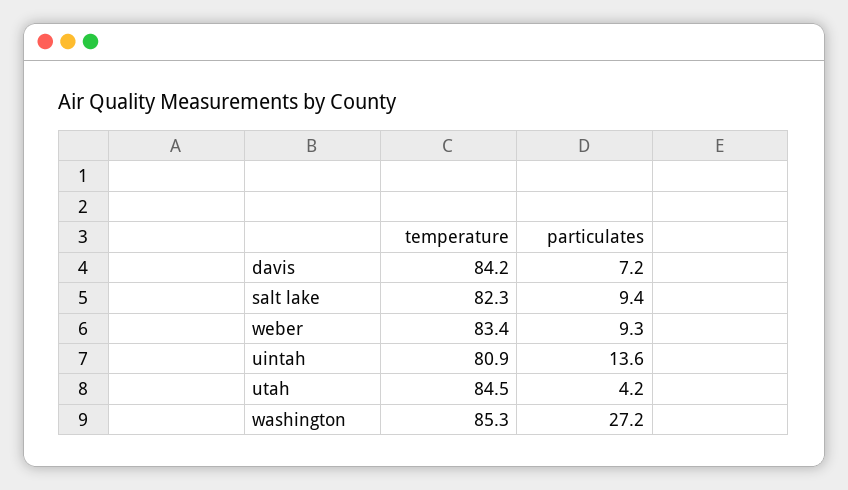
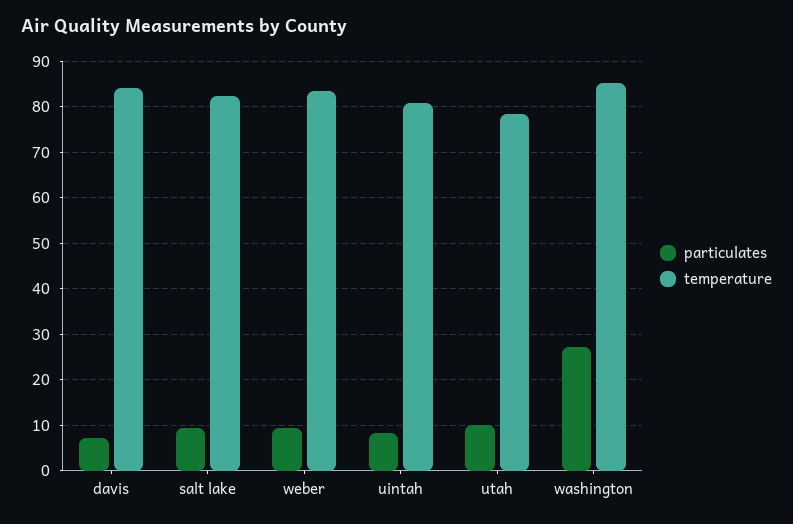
particulates, uintah: 13.6 -> 8
temperature, utah: 84.5 -> 78
particulates, utah: 4.2 -> 10

